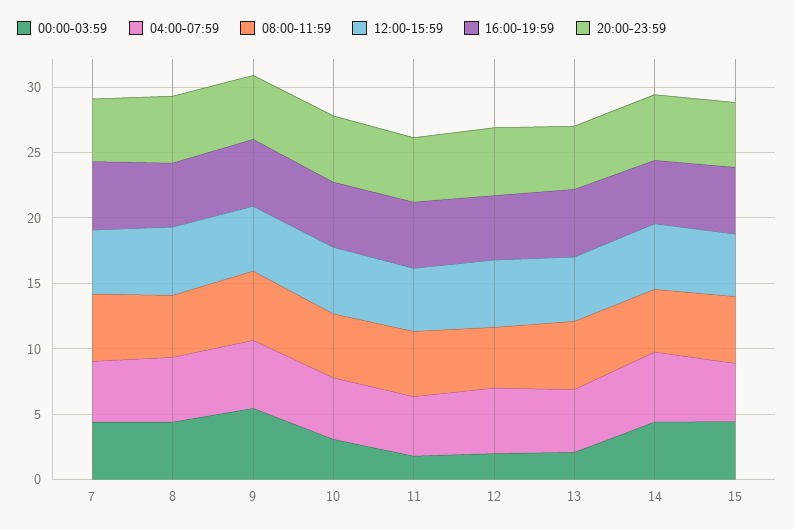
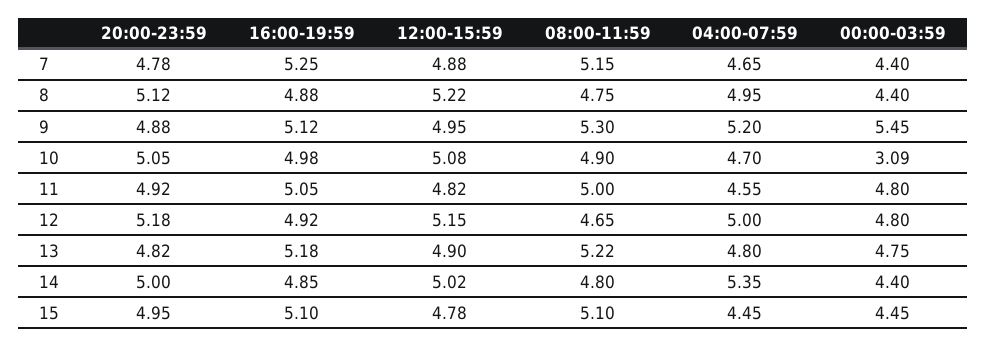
00:00-03:59, 11: 2 -> 4.8
00:00-03:59, 12: 2 -> 4.8
00:00-03:59, 13: 2 -> 4.75

